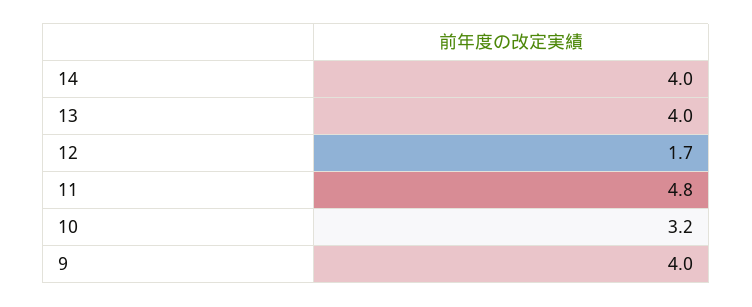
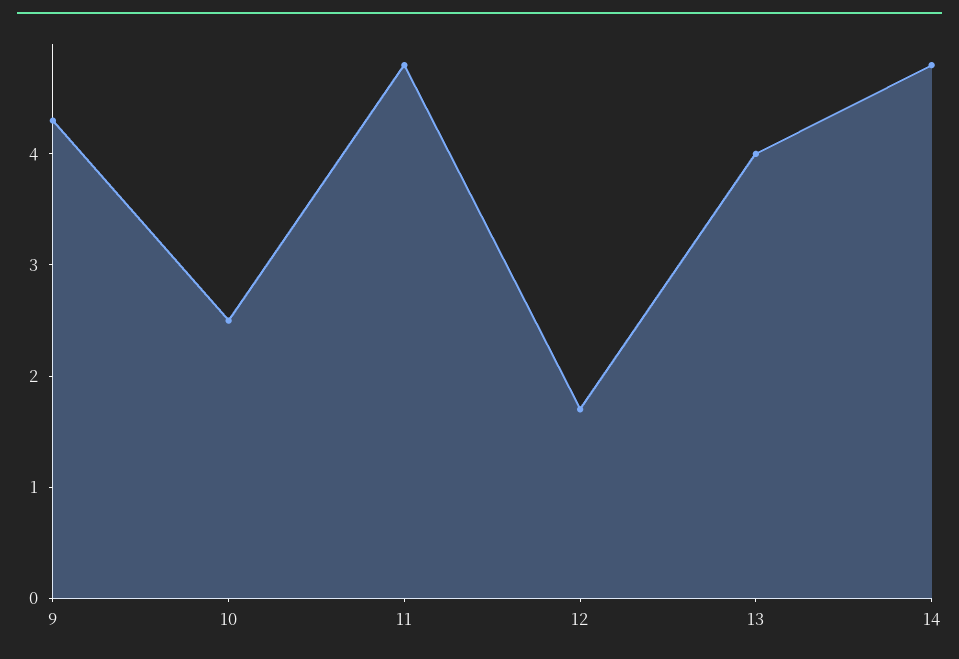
14: 4 -> 4.8
10: 3.2 -> 2.5
9: 4 -> 4.3

